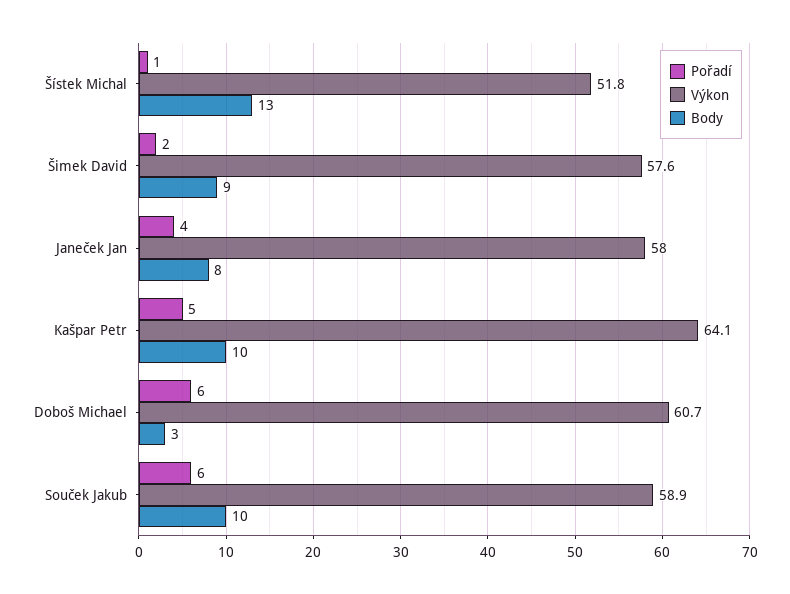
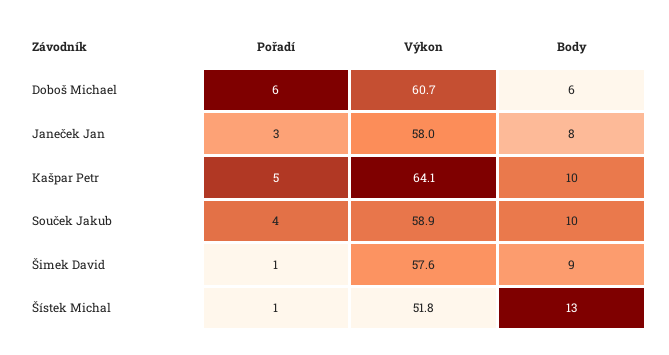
Pořadí, Šimek David: 2 -> 1
Pořadí, Janeček Jan: 4 -> 3
Body, Doboš Michael: 3 -> 6
Pořadí, Souček Jakub: 6 -> 4

